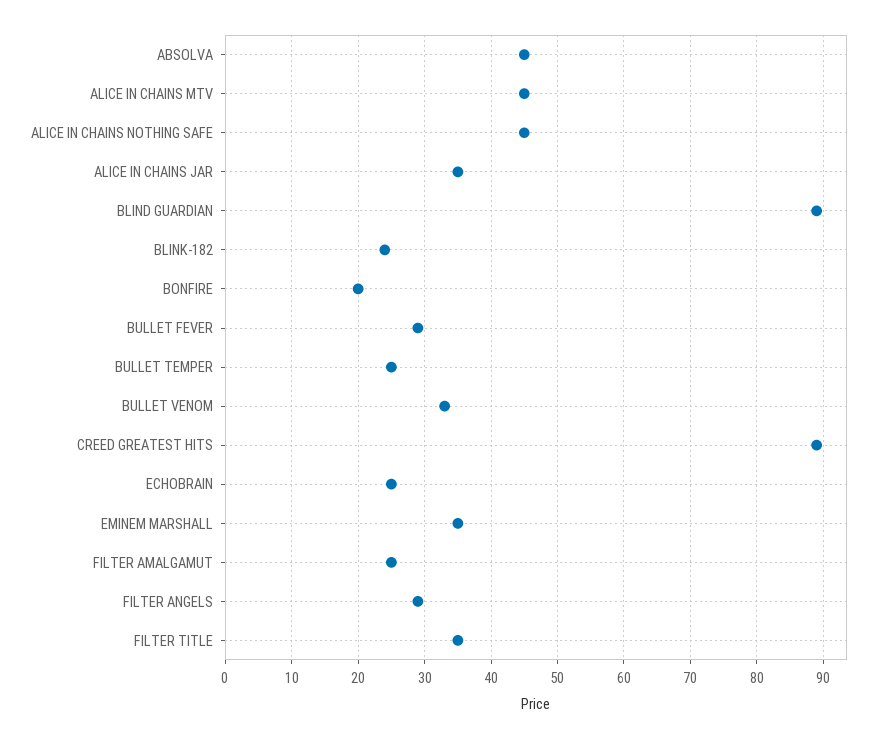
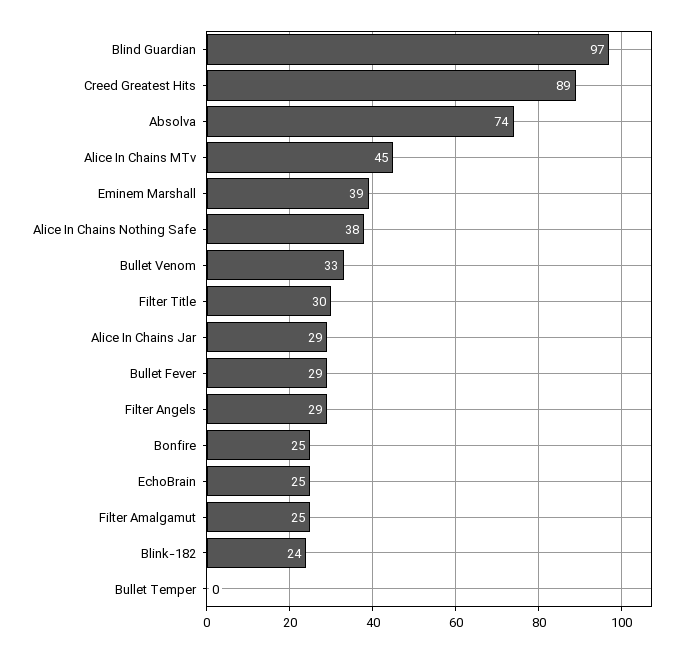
ABSOLVA: 45 -> 74
ALICE IN CHAINS NOTHING SAFE: 45 -> 38
ALICE IN CHAINS JAR: 35 -> 29
BLIND GUARDIAN: 89 -> 97
BONFIRE: 20 -> 25
BULLET TEMPER: 25 -> 0
EMINEM MARSHALL: 35 -> 39
FILTER TITLE: 35 -> 30

